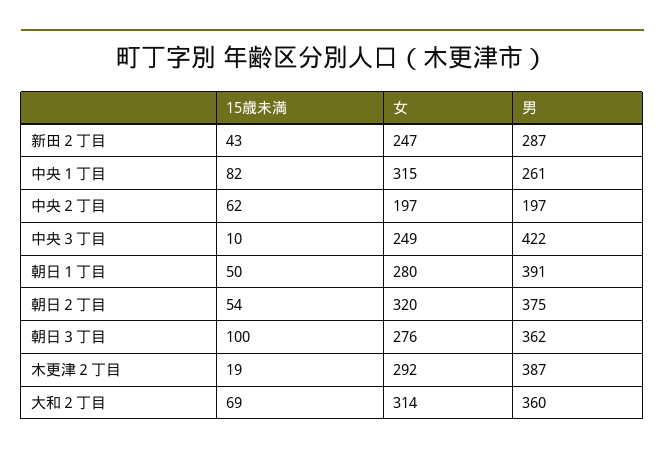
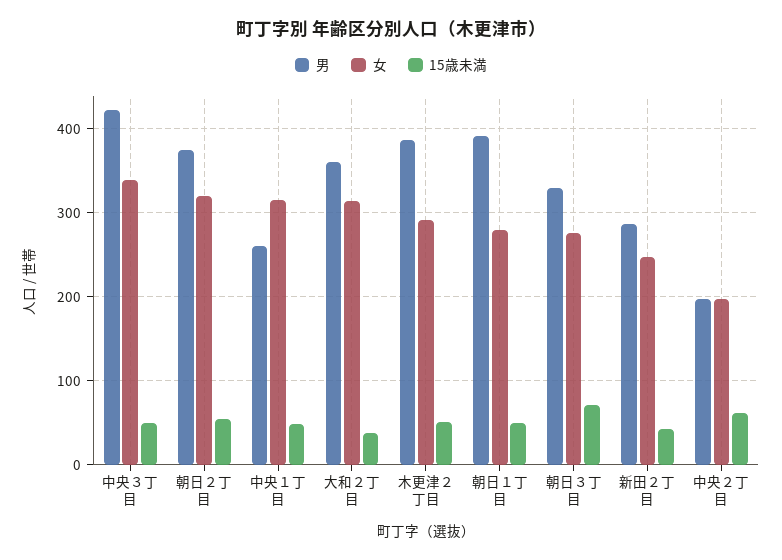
15歳未満, 中央１丁目: 82 -> 50
15歳未満, 中央３丁目: 10 -> 50
女, 中央３丁目: 249 -> 340
15歳未満, 朝日３丁目: 100 -> 70
男, 朝日３丁目: 362 -> 330
15歳未満, 木更津２丁目: 19 -> 50
15歳未満, 大和２丁目: 69 -> 40

